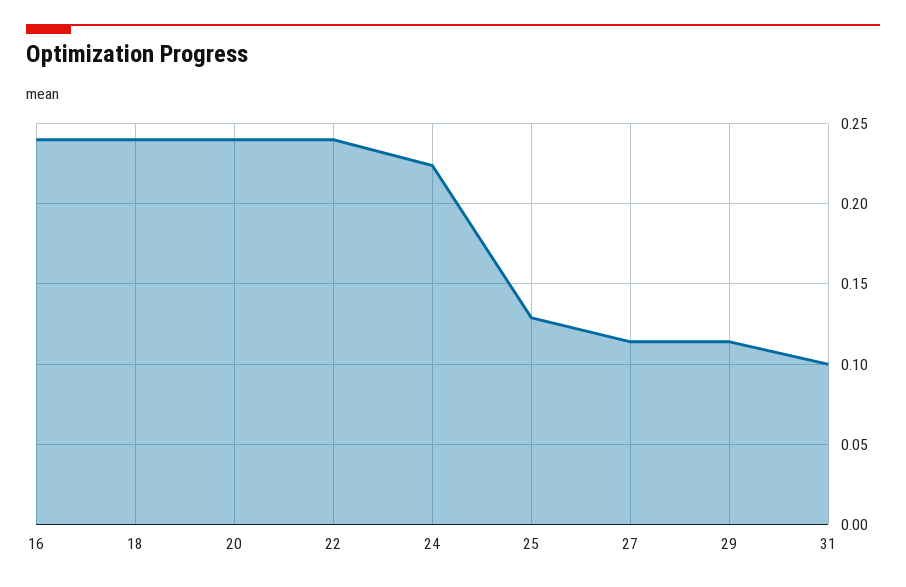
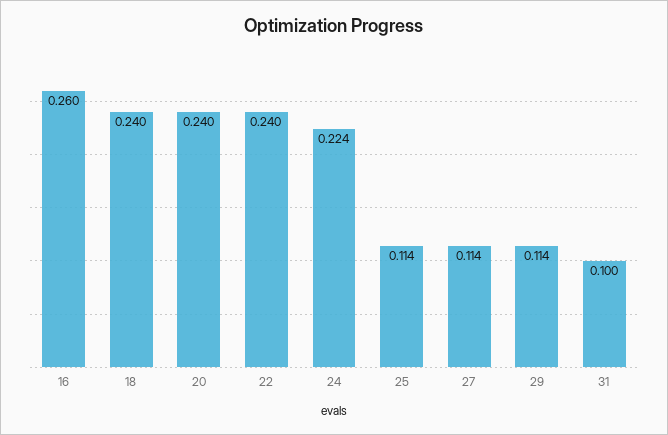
16: 0.24 -> 0.26
25: 0.13 -> 0.114

